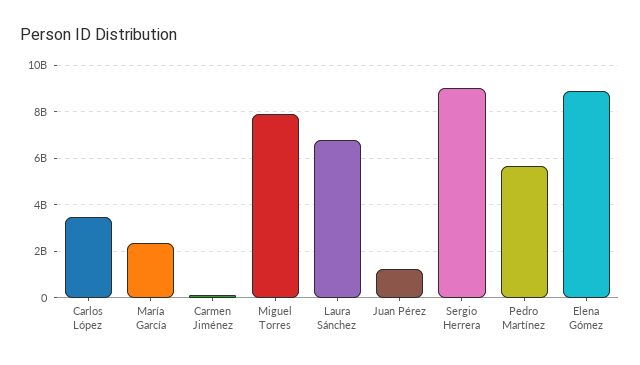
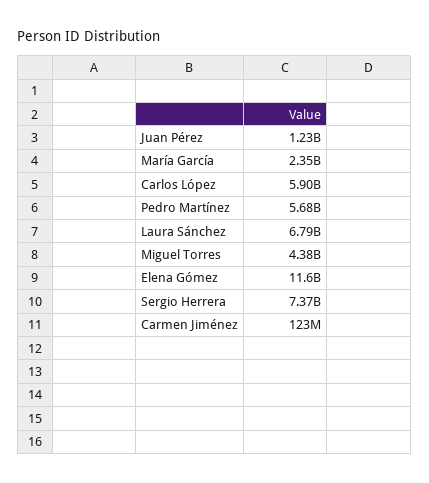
Carlos López: 3500000000 -> 5900000000
Miguel Torres: 8000000000 -> 4380000000
Sergio Herrera: 9000000000 -> 7370000000
Elena Gómez: 9000000000 -> 11600000000

